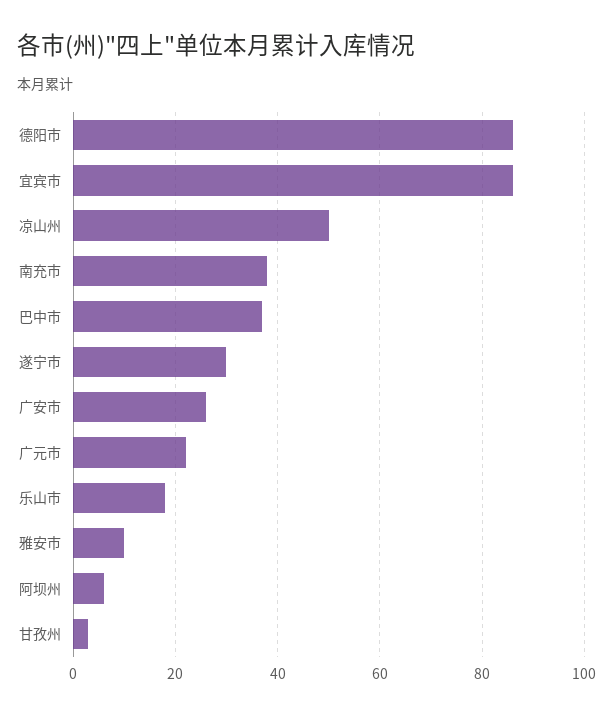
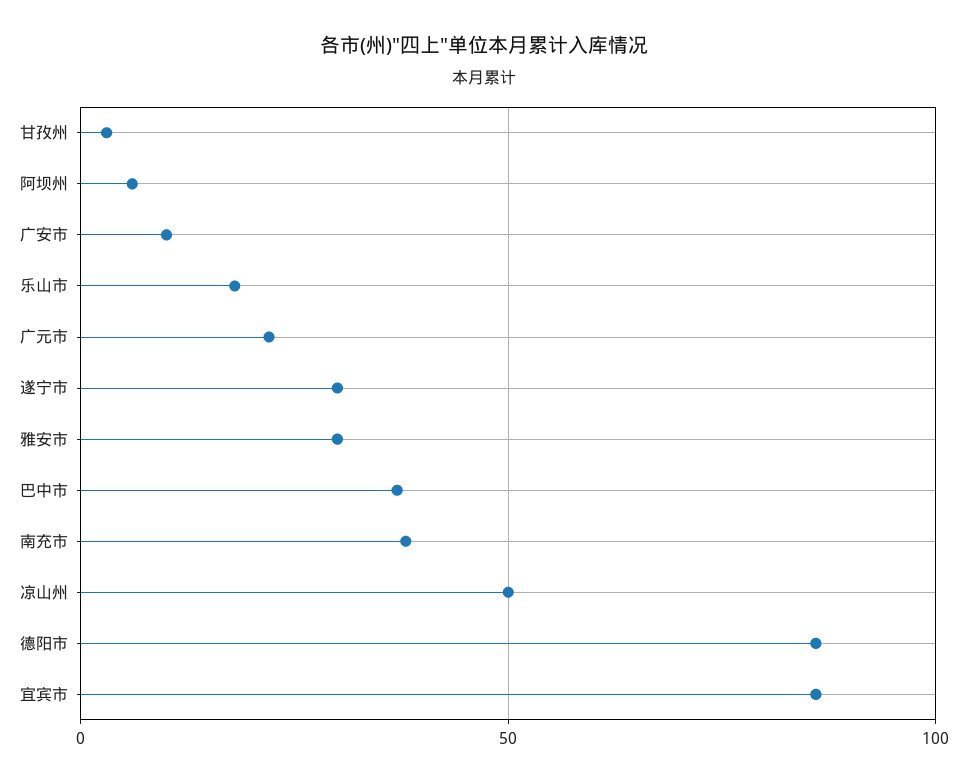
广安市: 25 -> 10
雅安市: 10 -> 30

